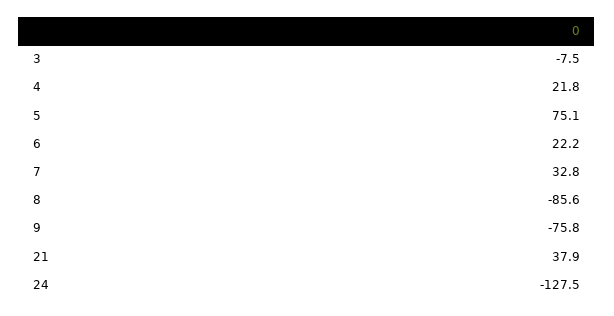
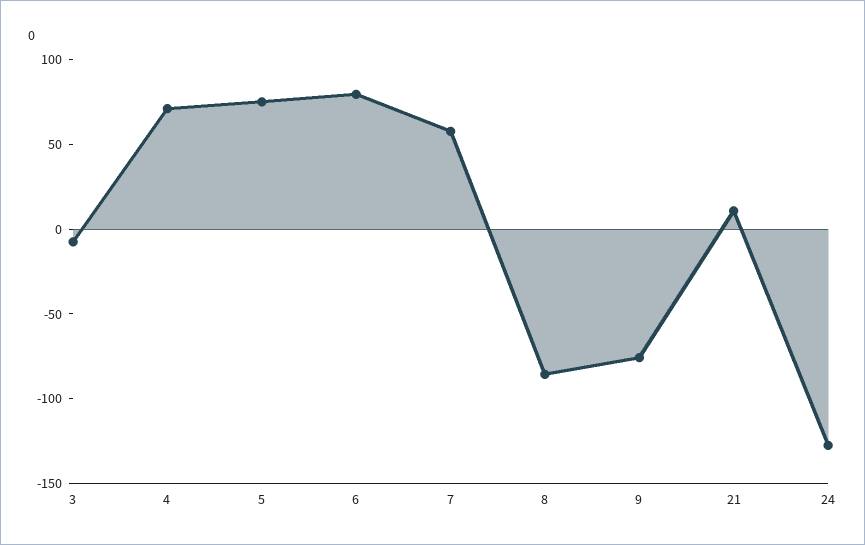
4: 21.8 -> 70
6: 22.2 -> 80
7: 32.8 -> 60
21: 37.9 -> 10

